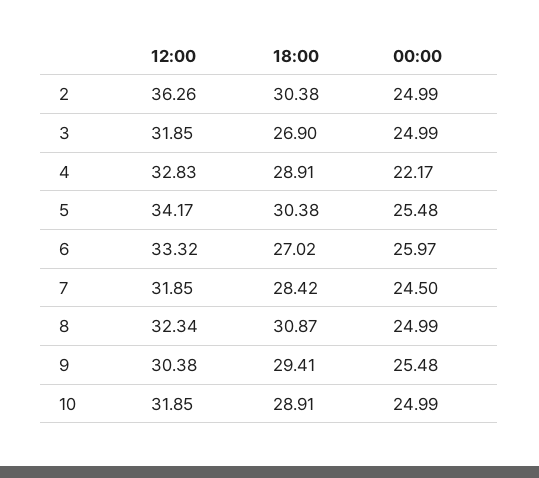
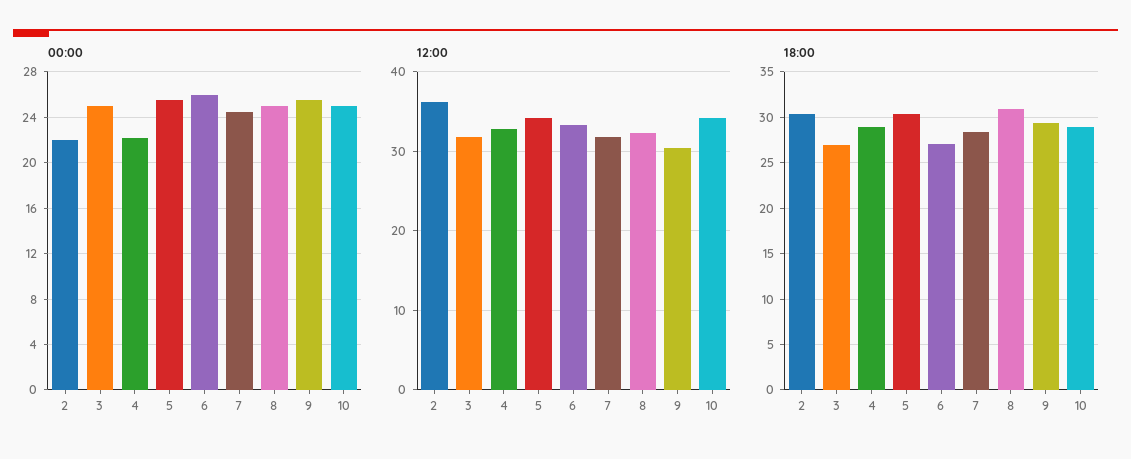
00:00, 2: 24.99 -> 22
12:00, 10: 31.85 -> 34

